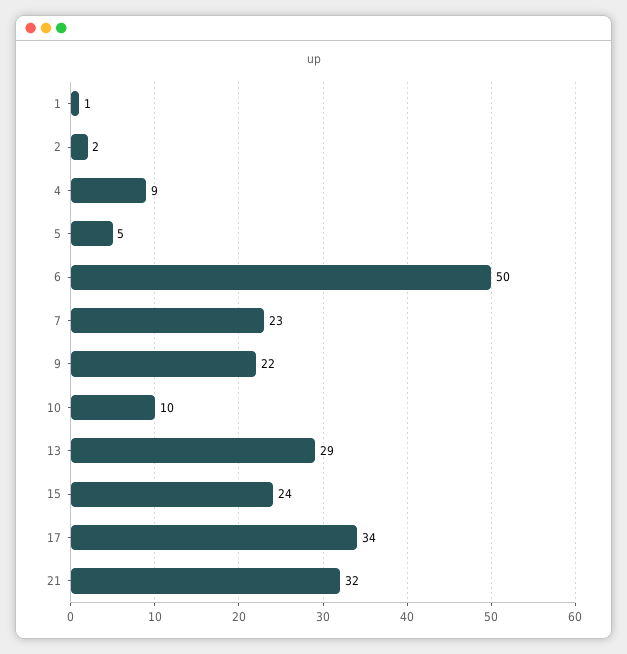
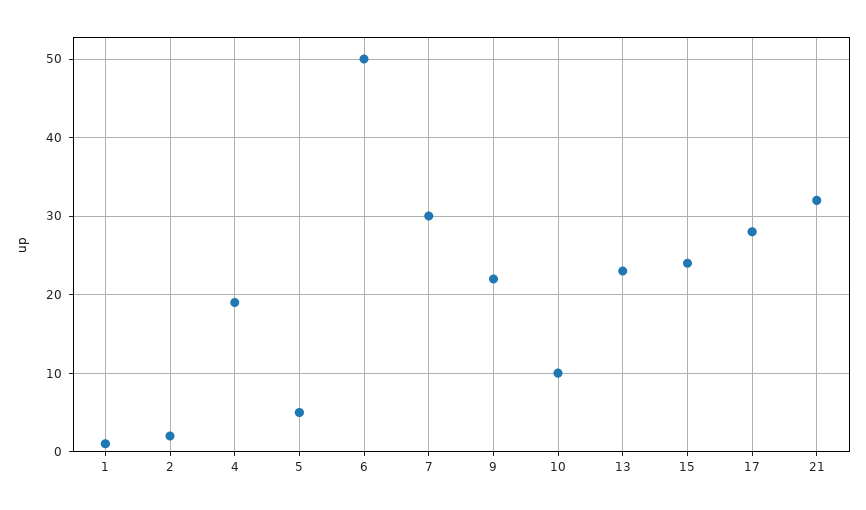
4: 9 -> 19
7: 23 -> 30
13: 29 -> 23
17: 34 -> 28

